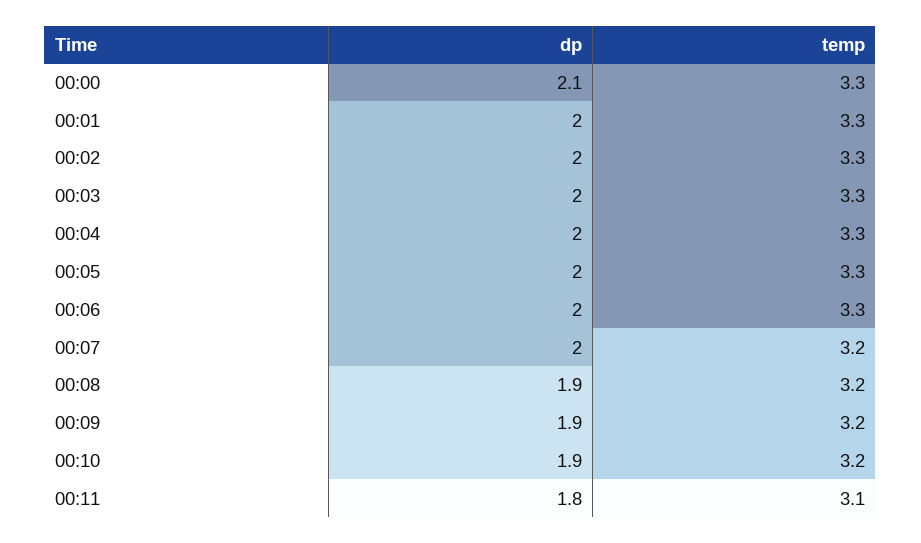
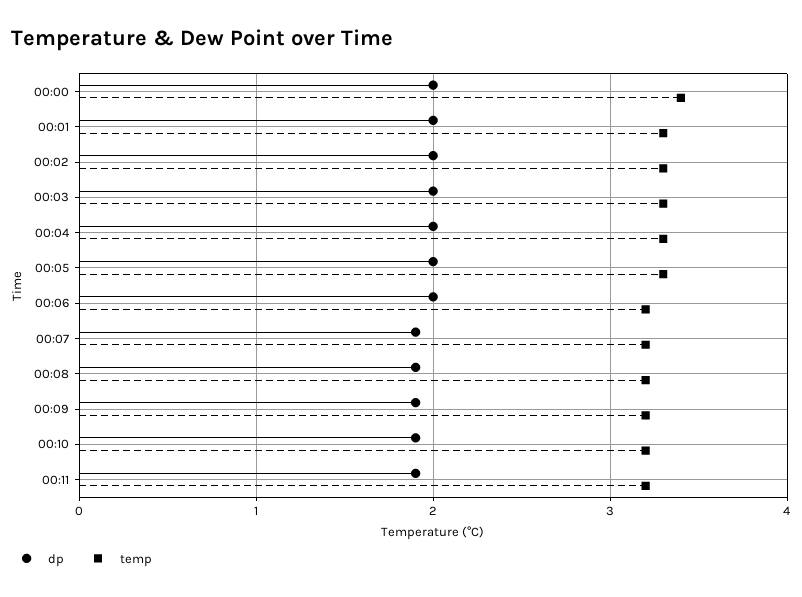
dp, 00:00: 2.1 -> 2
temp, 00:00: 3.3 -> 3.4
temp, 00:06: 3.3 -> 3.2
dp, 00:07: 2 -> 1.9
dp, 00:11: 1.8 -> 1.9
temp, 00:11: 3.1 -> 3.2

